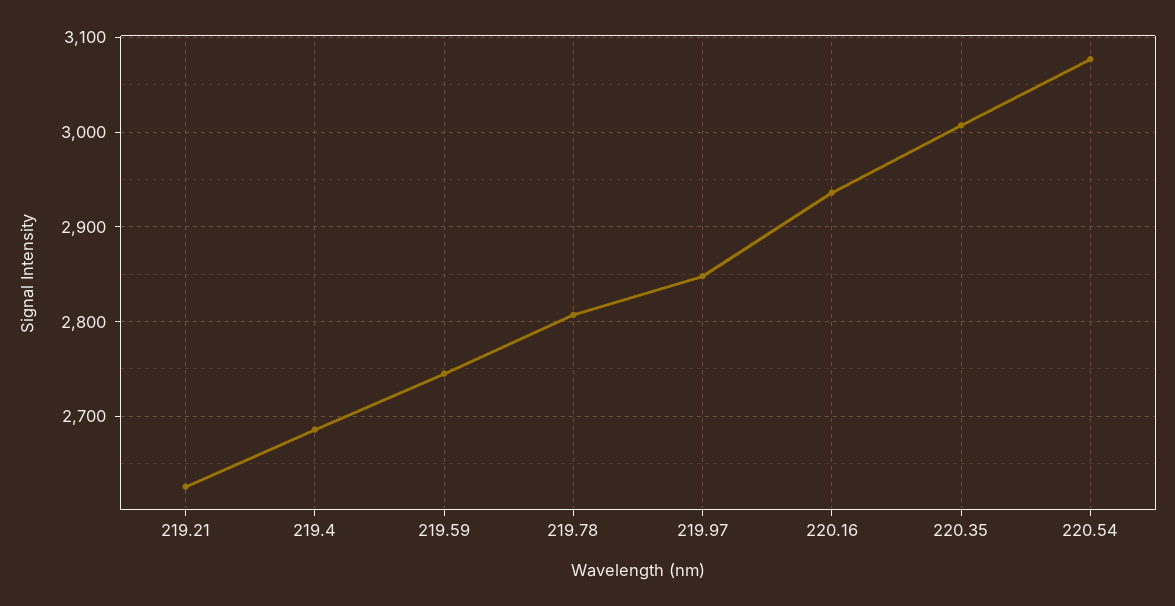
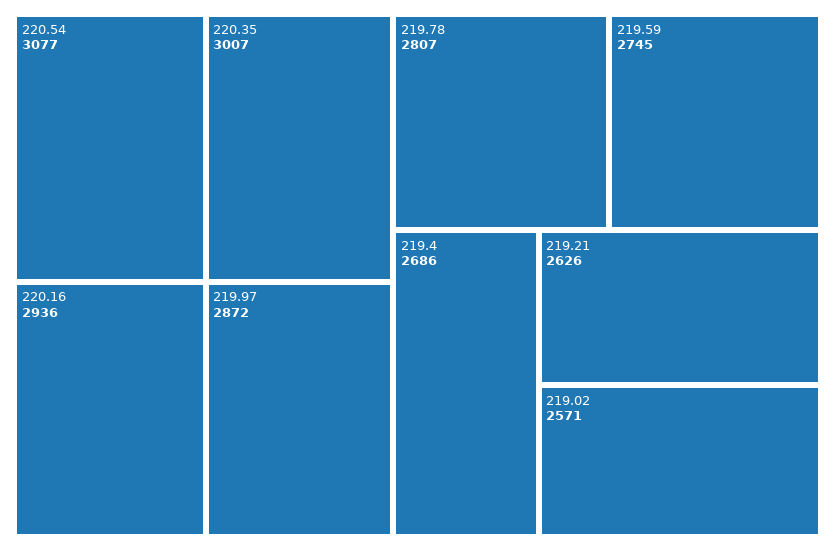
219.97: 2850 -> 2872
219.02: none -> 2571

